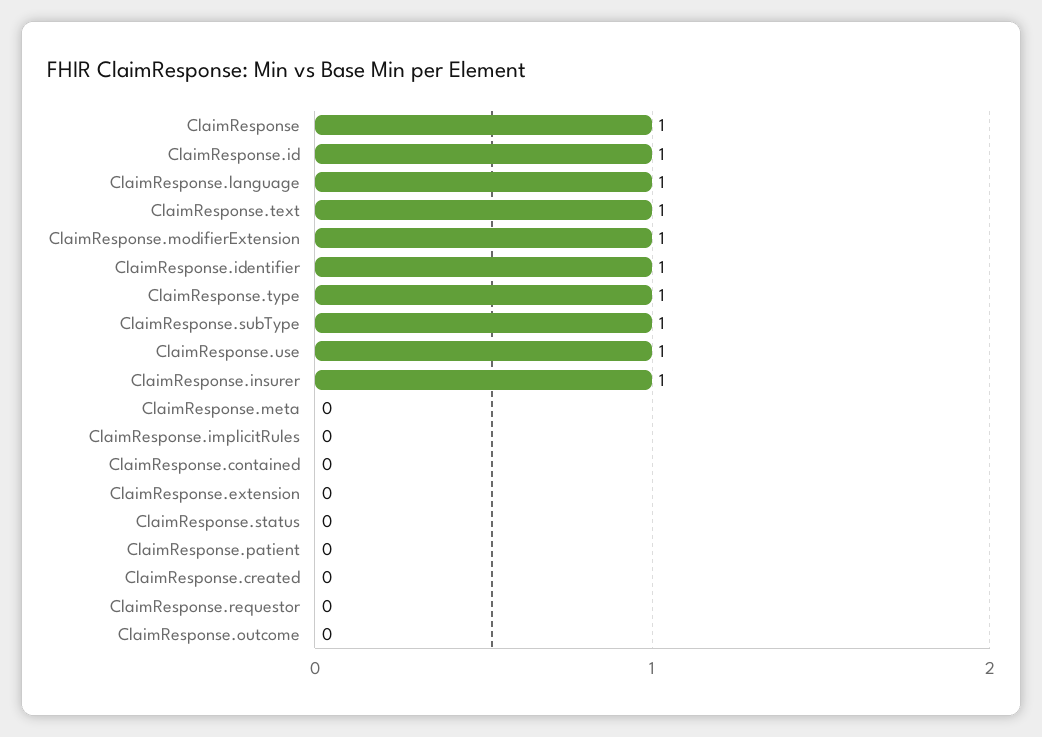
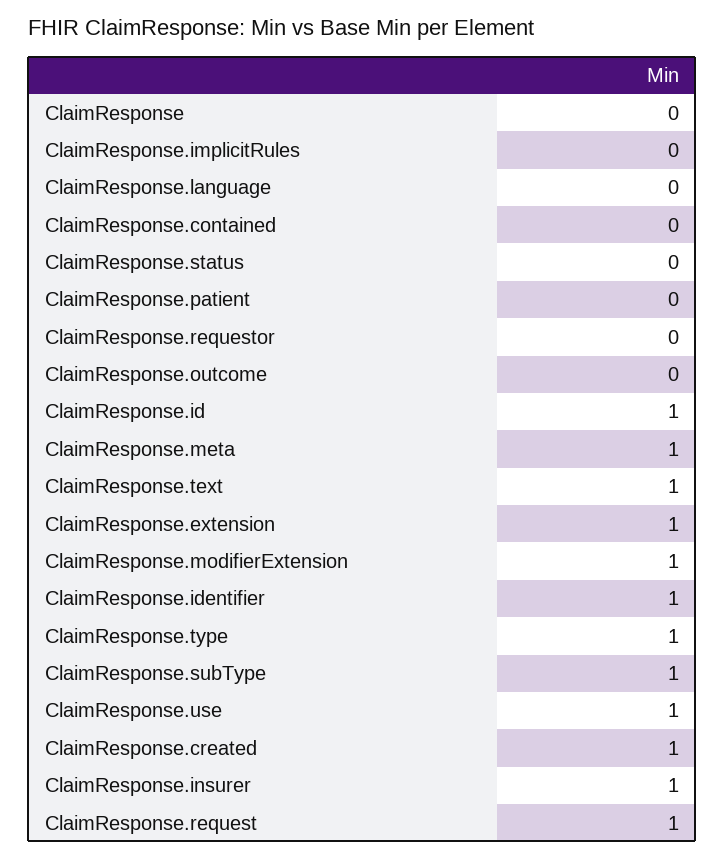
ClaimResponse: 1 -> 0
ClaimResponse.language: 1 -> 0
ClaimResponse.meta: 0 -> 1
ClaimResponse.extension: 0 -> 1
ClaimResponse.created: 0 -> 1
ClaimResponse.request: none -> 1

